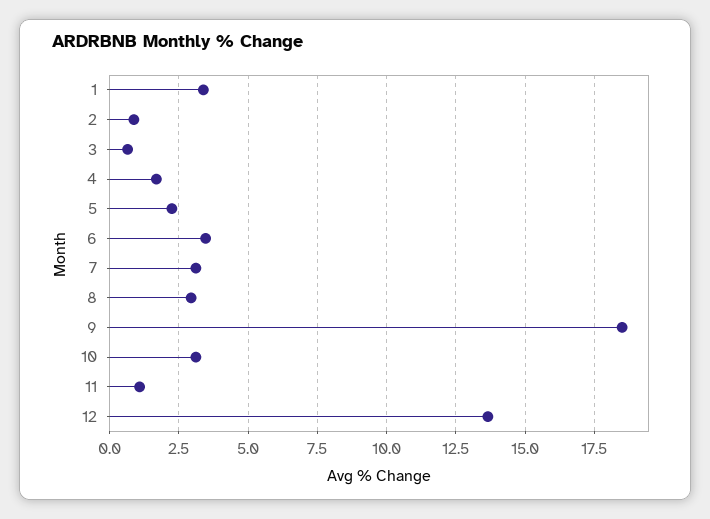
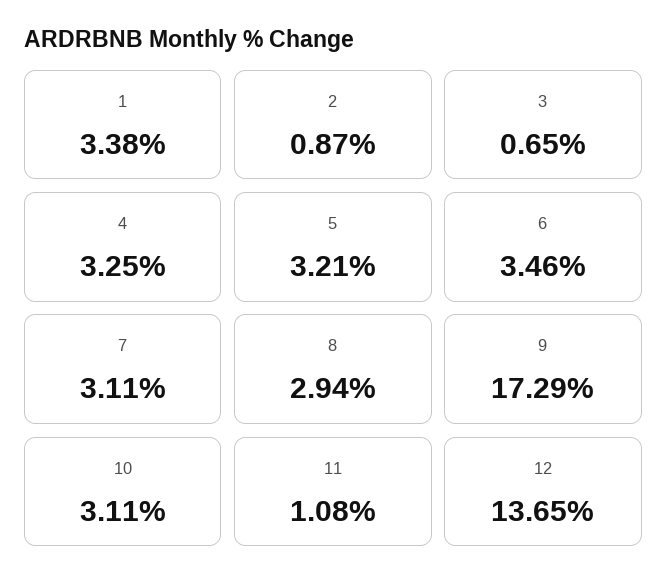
4: 1.75 -> 3.25
5: 2.25 -> 3.21
9: 18.5 -> 17.29

